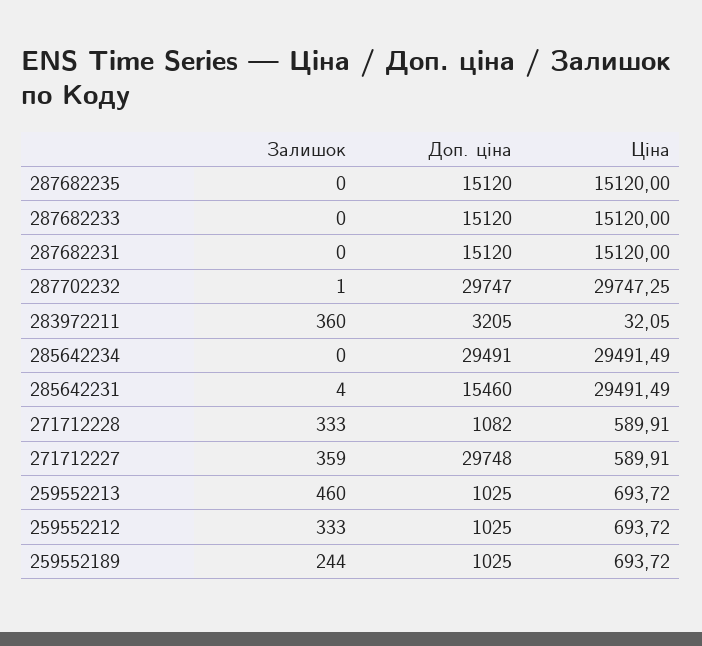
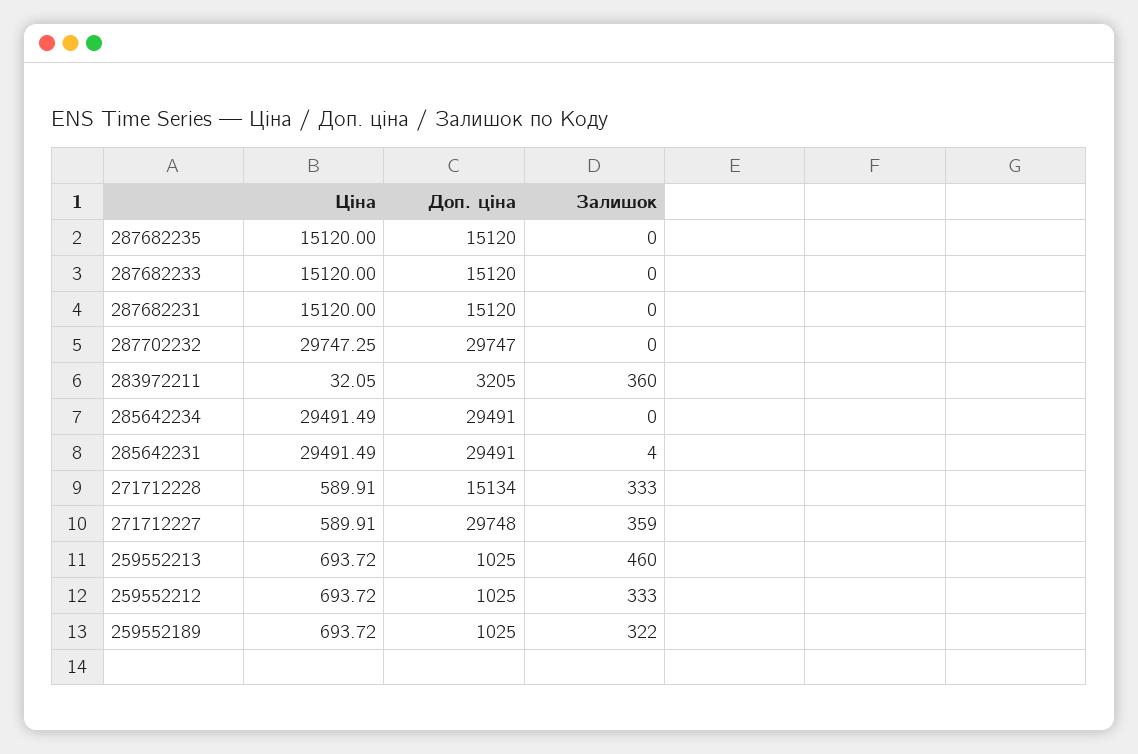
Залишок, 287702232: 1 -> 0
Доп. ціна, 285642231: 15460 -> 29491
Доп. ціна, 271712228: 1082 -> 15134
Залишок, 259552189: 244 -> 322

